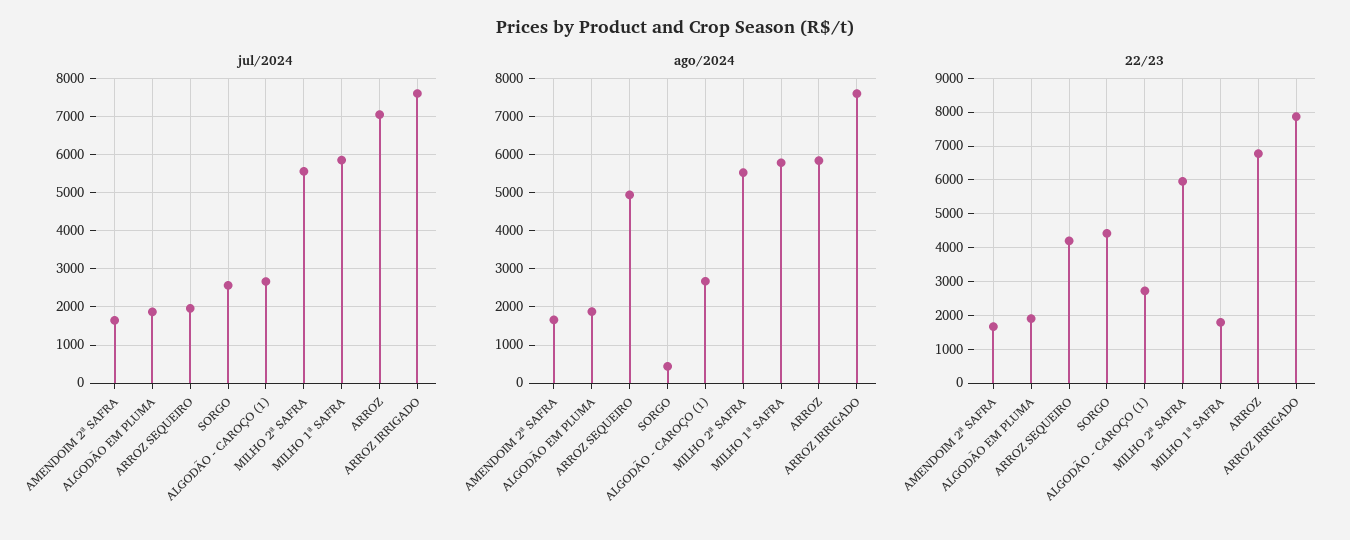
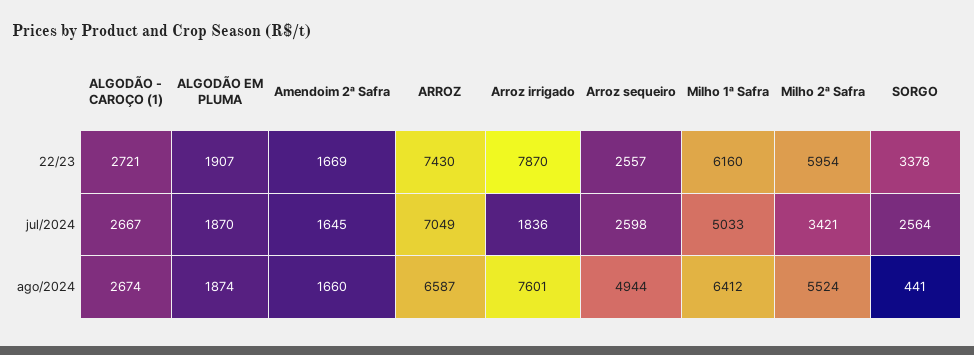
jul/2024, ARROZ SEQUEIRO: 2000 -> 2598
jul/2024, MILHO 2ª SAFRA: 5600 -> 3421
jul/2024, MILHO 1ª SAFRA: 5800 -> 5033
jul/2024, ARROZ IRRIGADO: 7600 -> 1836
ago/2024, MILHO 1ª SAFRA: 5800 -> 6412
ago/2024, ARROZ: 5800 -> 6587
22/23, ARROZ SEQUEIRO: 4200 -> 2557
22/23, SORGO: 4400 -> 3378
22/23, MILHO 1ª SAFRA: 1800 -> 6160
22/23, ARROZ: 6800 -> 7430

